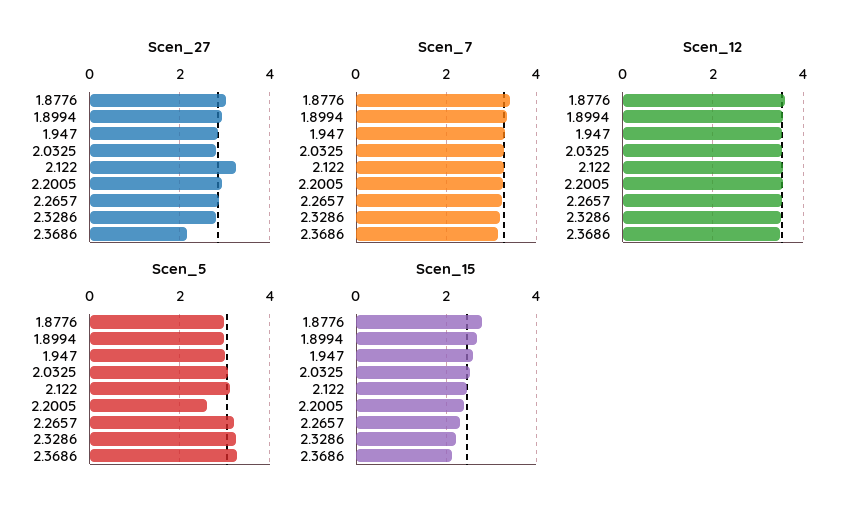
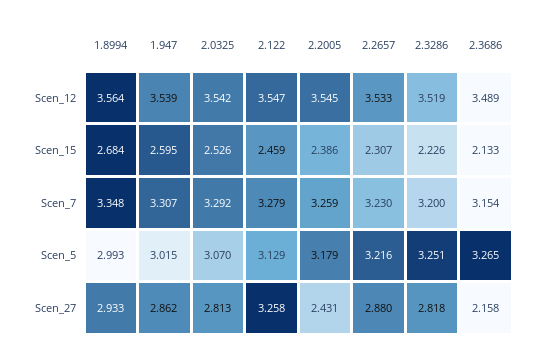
Scen_27, 1.8776: 3 -> none
Scen_27, 2.2005: 3 -> 2.431
Scen_7, 1.8776: 3.4 -> none
Scen_12, 1.8776: 3.6 -> none
Scen_5, 1.8776: 3 -> none
Scen_5, 2.2005: 2.6 -> 3.179
Scen_15, 1.8776: 2.8 -> none

